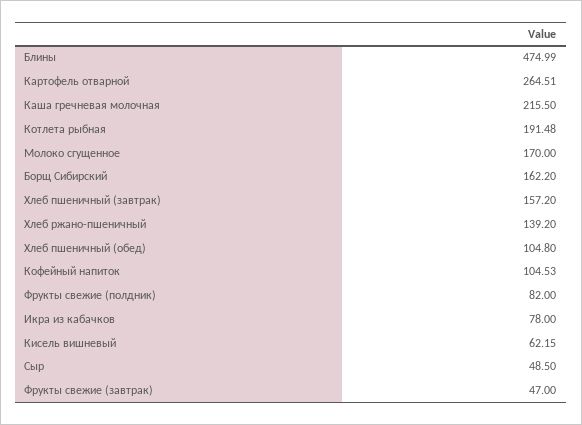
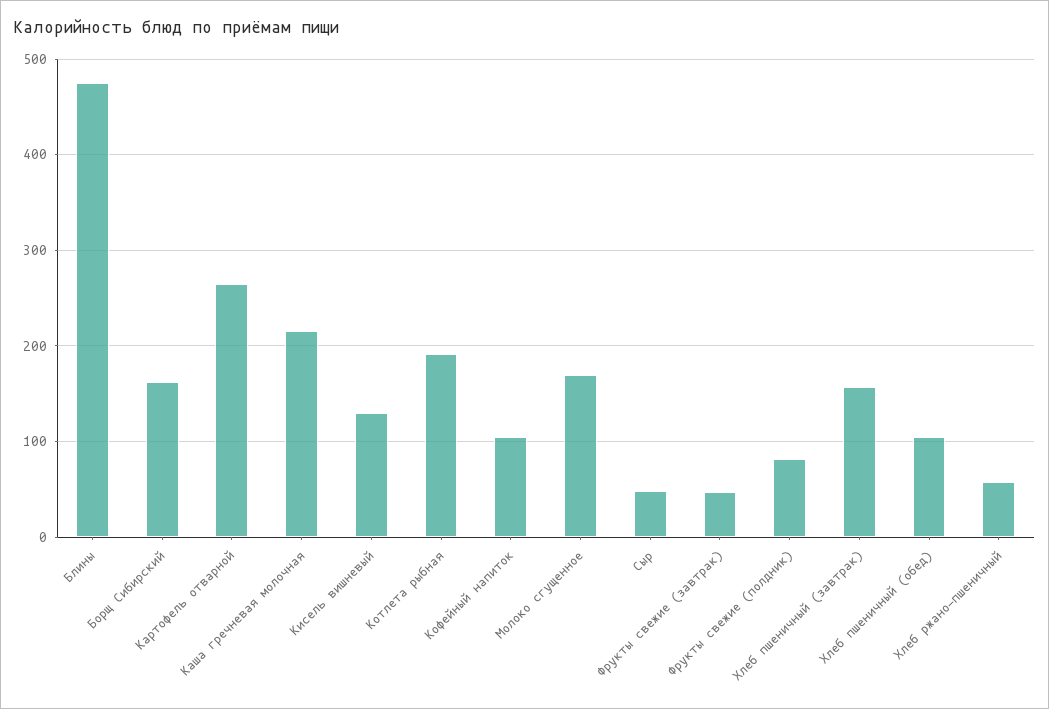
Хлеб ржано-пшеничный: 139.2 -> 60
Икра из кабачков: 78 -> none
Кисель вишневый: 62.15 -> 130

